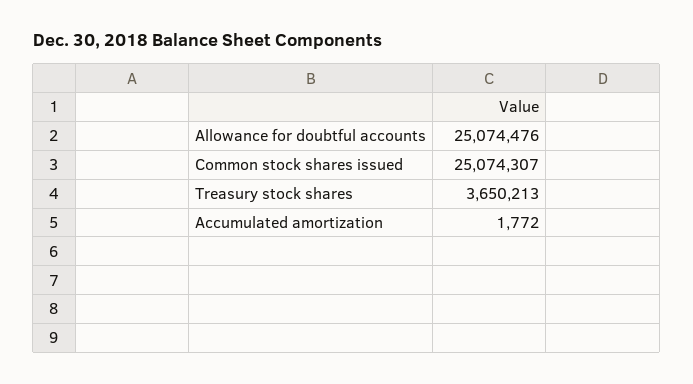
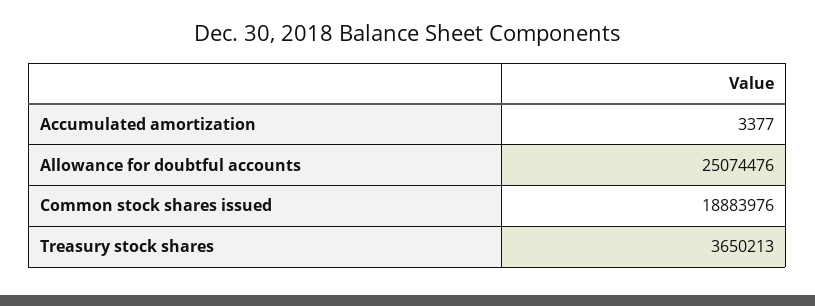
Common stock shares issued: 25074307 -> 18883976
Accumulated amortization: 1772 -> 3377

